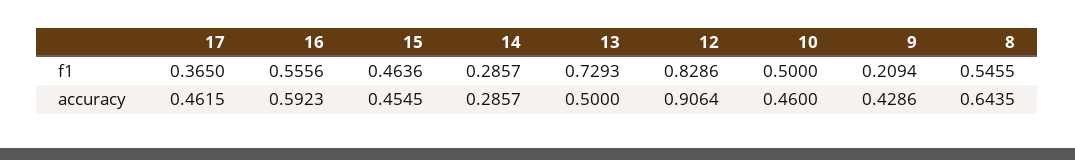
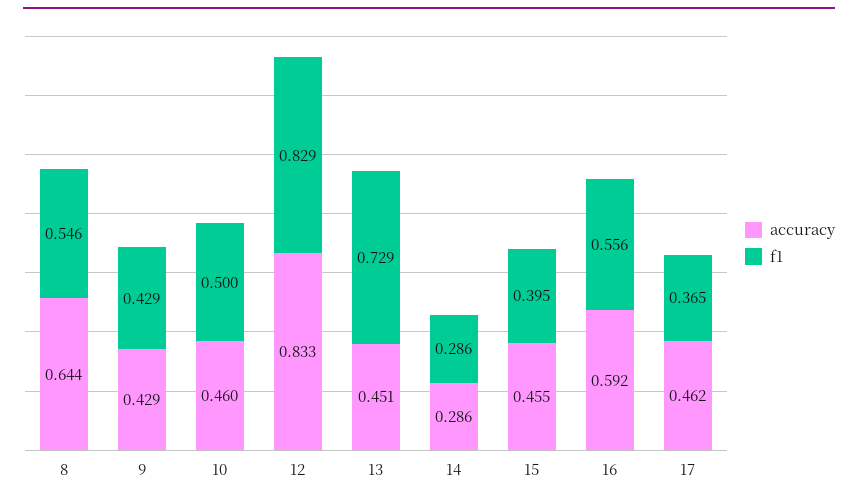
f1, 15: 0.4636 -> 0.395
f1, 9: 0.2094 -> 0.429
accuracy, 13: 0.5 -> 0.451
accuracy, 12: 0.9064 -> 0.833

